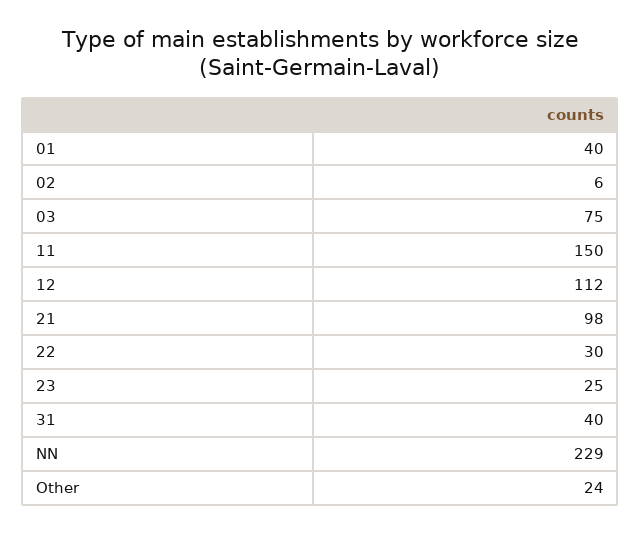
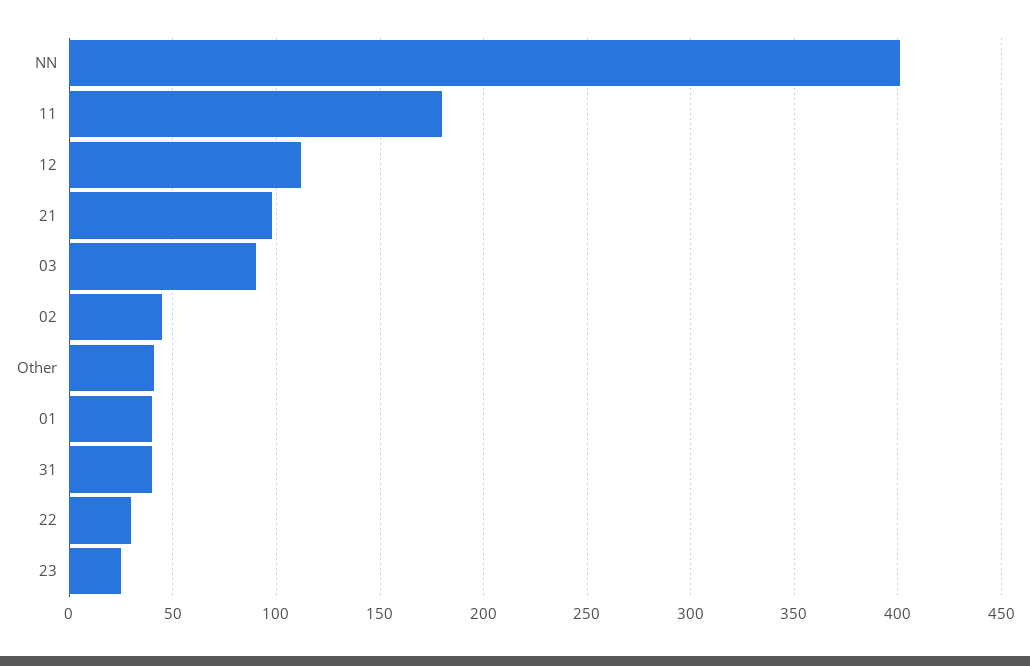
02: 6 -> 45
03: 75 -> 90
11: 150 -> 180
NN: 229 -> 400
Other: 24 -> 40

